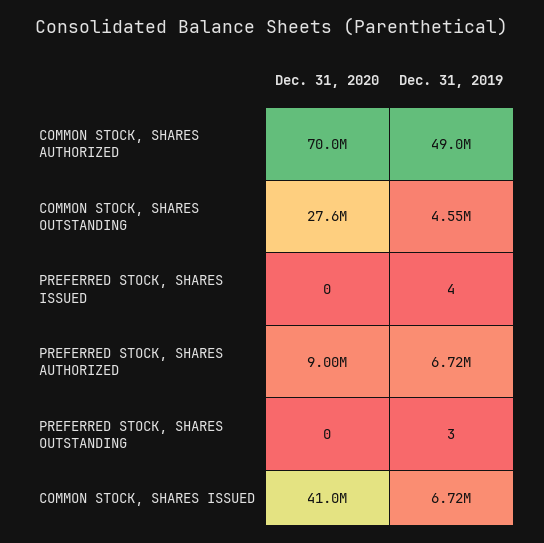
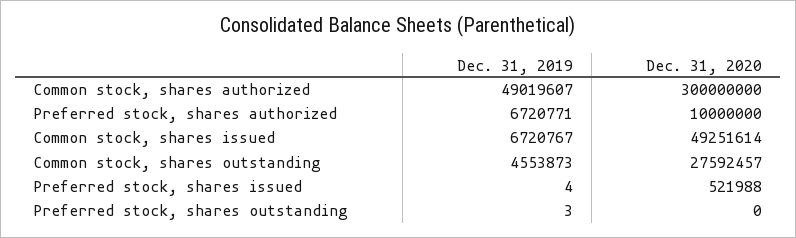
Dec. 31, 2020, COMMON STOCK, SHARES AUTHORIZED: 70000000 -> 300000000
Dec. 31, 2020, PREFERRED STOCK, SHARES ISSUED: 0 -> 521988
Dec. 31, 2020, PREFERRED STOCK, SHARES AUTHORIZED: 9000000 -> 10000000
Dec. 31, 2020, COMMON STOCK, SHARES ISSUED: 41000000 -> 49251614

